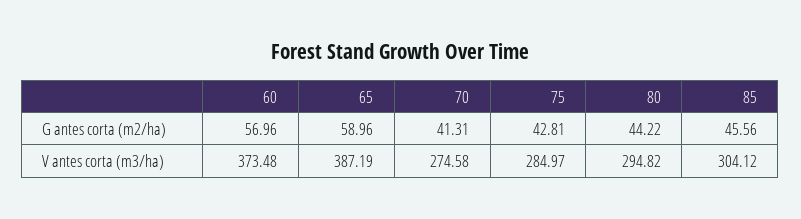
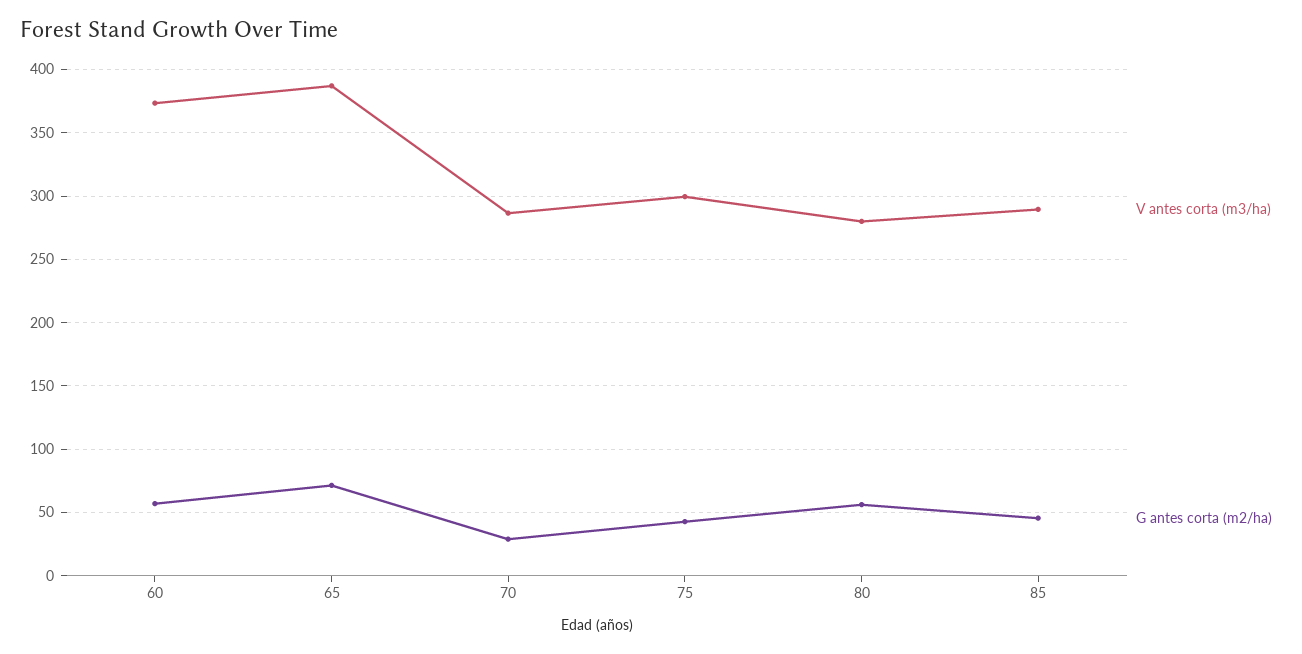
G antes corta (m2/ha), 65: 58.96 -> 70
G antes corta (m2/ha), 70: 41.31 -> 30
G antes corta (m2/ha), 80: 44.22 -> 55
V antes corta (m3/ha), 70: 274.58 -> 285
V antes corta (m3/ha), 75: 284.97 -> 300
V antes corta (m3/ha), 80: 294.82 -> 280
V antes corta (m3/ha), 85: 304.12 -> 290

